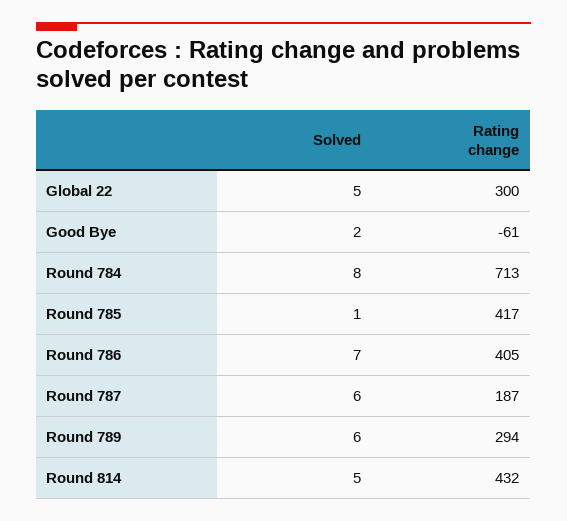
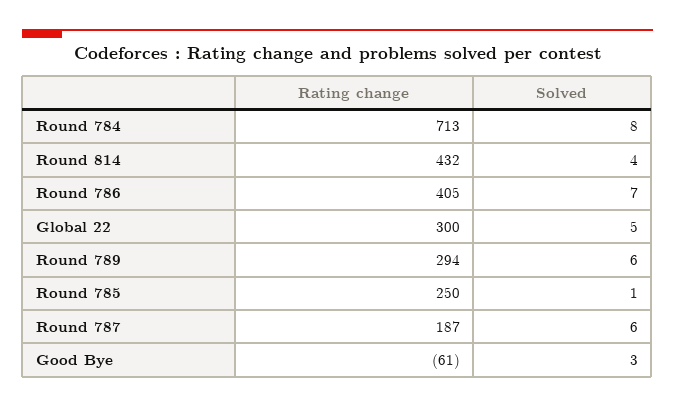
Solved, Good Bye: 2 -> 3
Rating change, Round 785: 417 -> 250
Solved, Round 814: 5 -> 4

